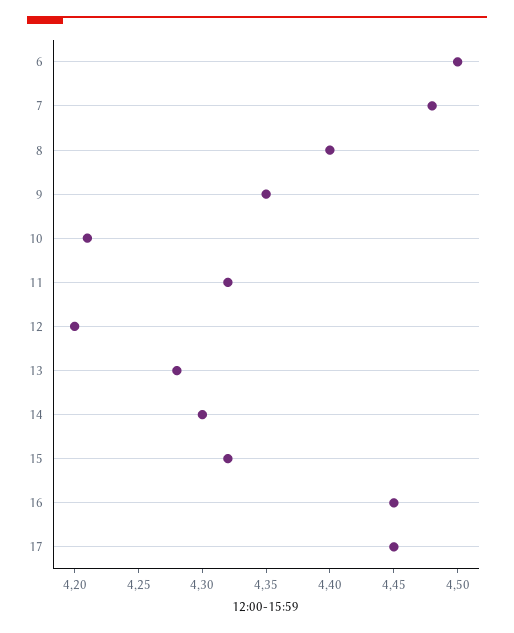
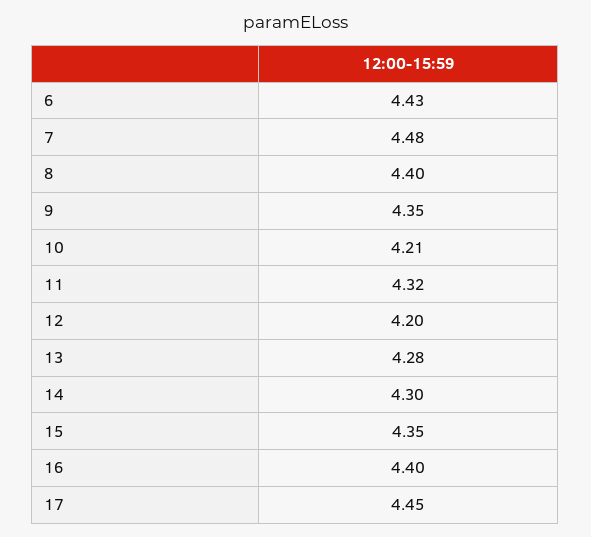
6: 4.5 -> 4.43
15: 4.32 -> 4.35
16: 4.45 -> 4.4

